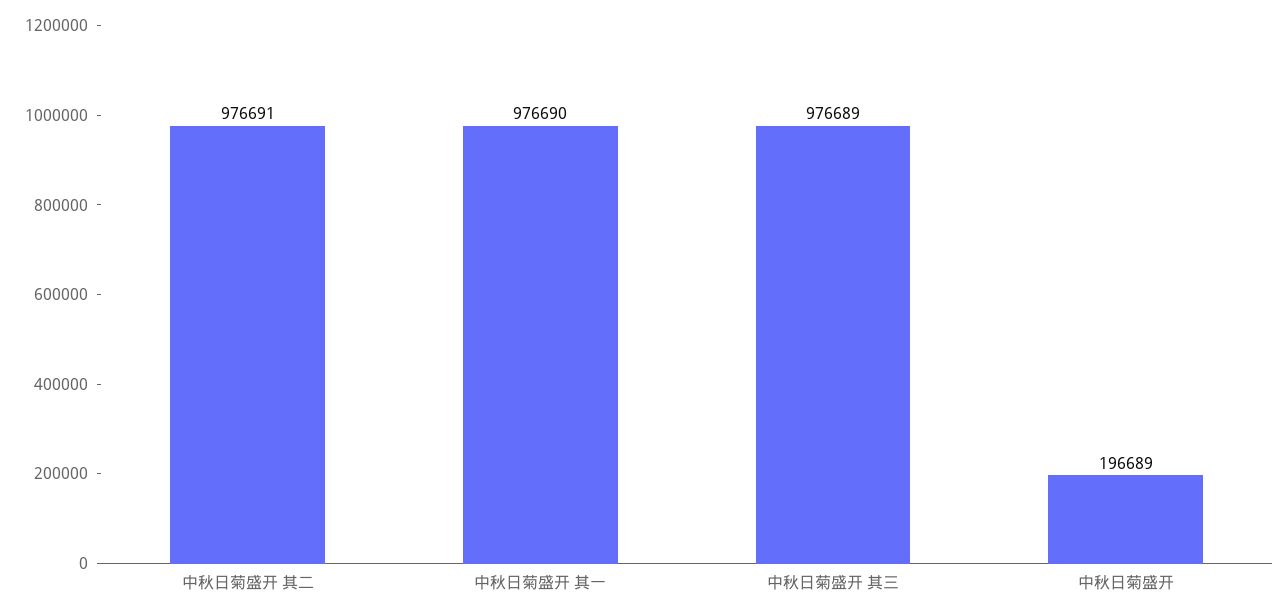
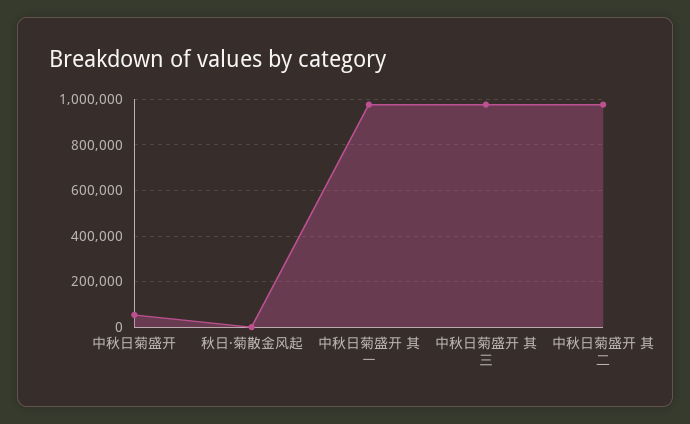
中秋日菊盛开: 196689 -> 50000
秋日·菊散金风起: none -> 0

